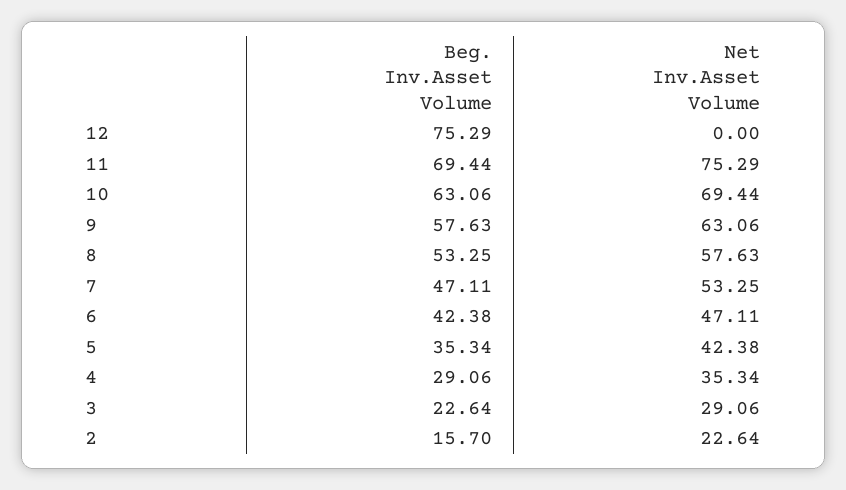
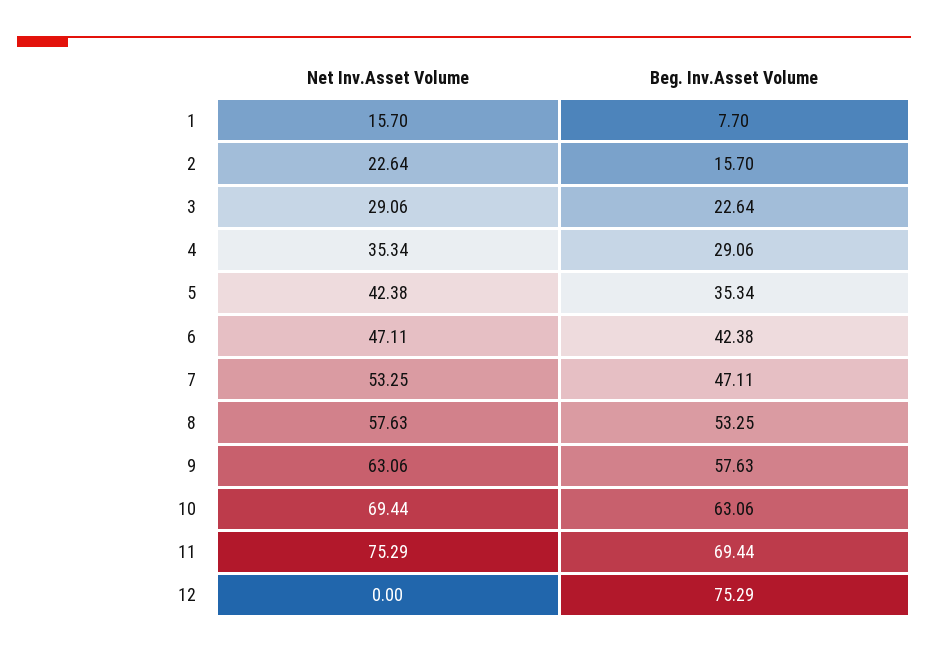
Net Inv.Asset Volume, 1: none -> 15.7
Beg. Inv.Asset Volume, 1: none -> 7.7

